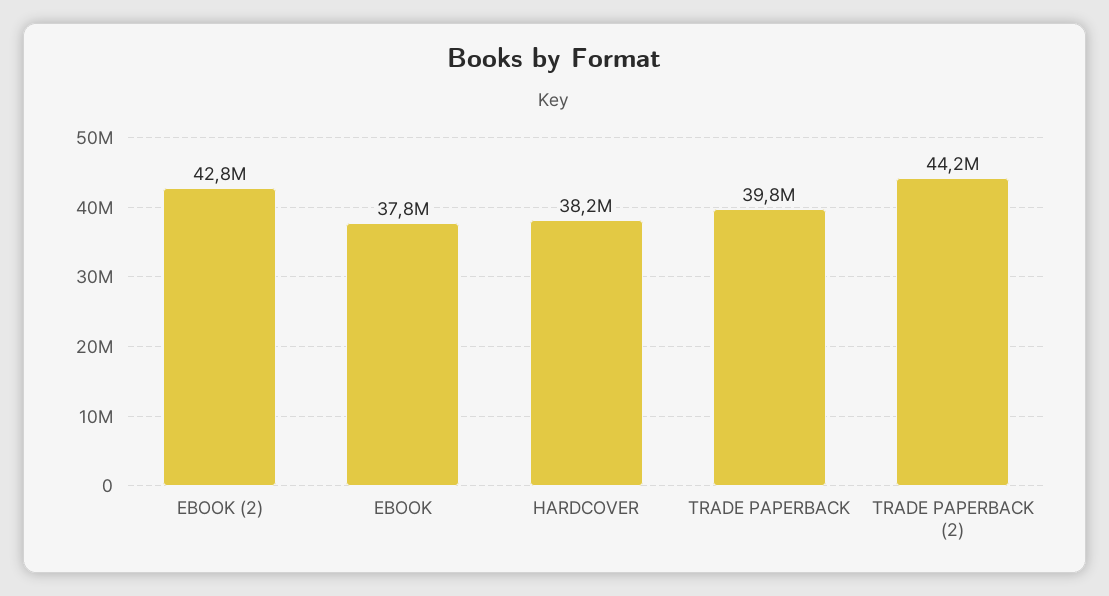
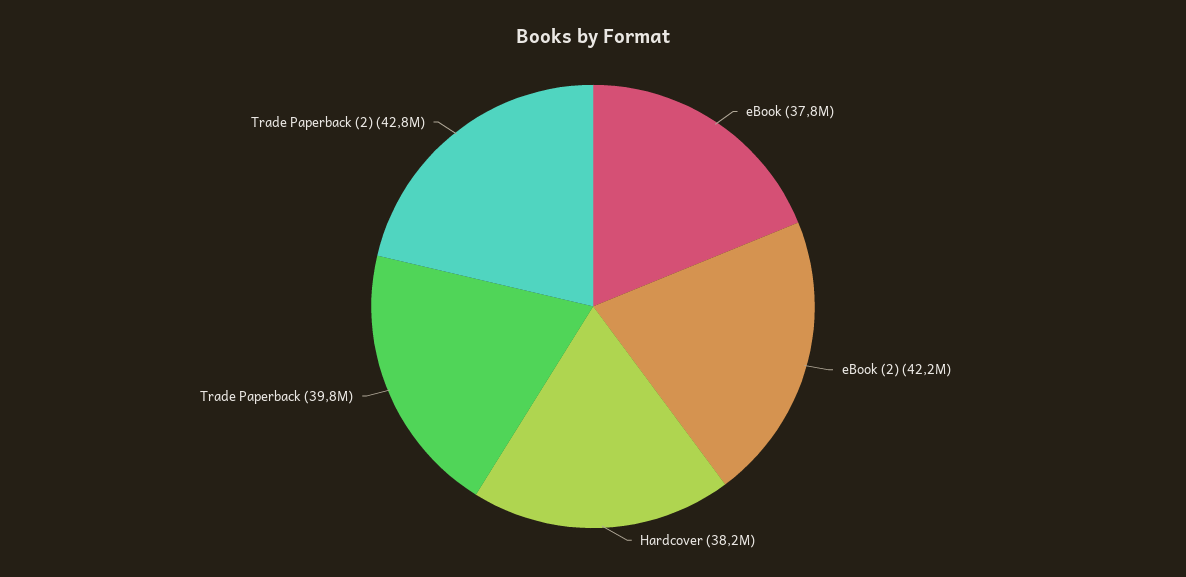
EBOOK (2): 42800000 -> 42200000
TRADE PAPERBACK (2): 44200000 -> 42800000

